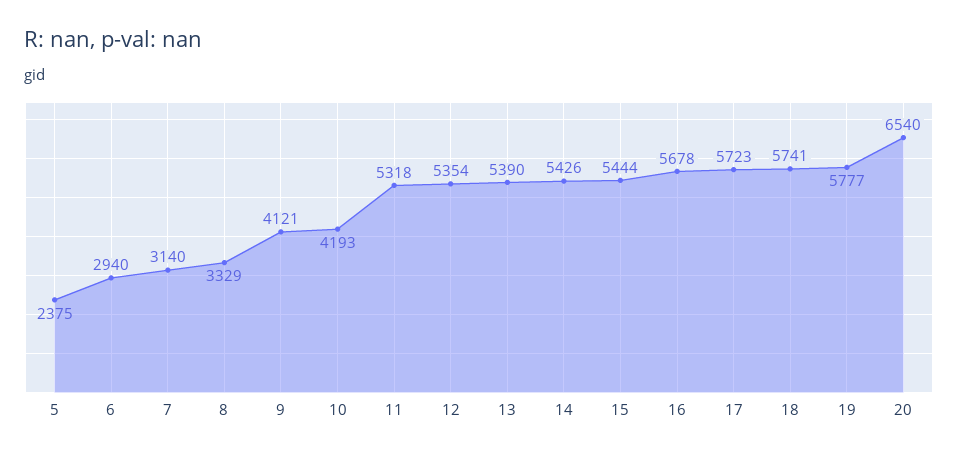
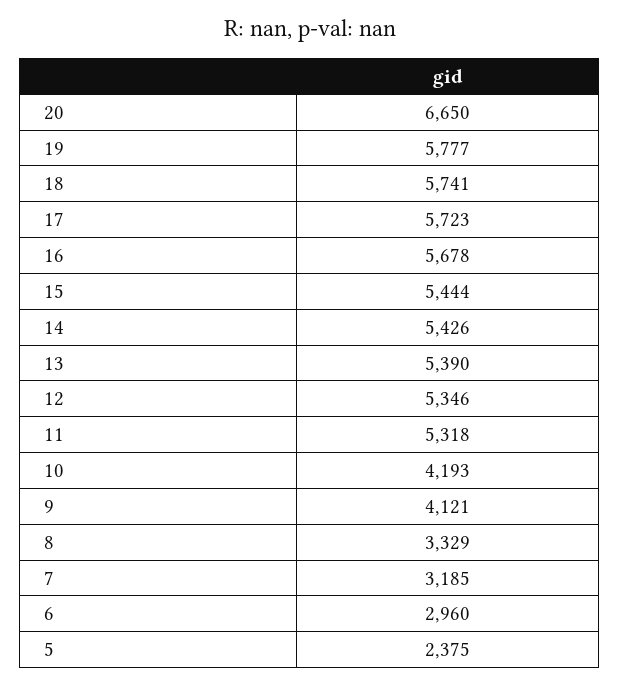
6: 2940 -> 2960
7: 3140 -> 3185
12: 5354 -> 5346
20: 6540 -> 6650

